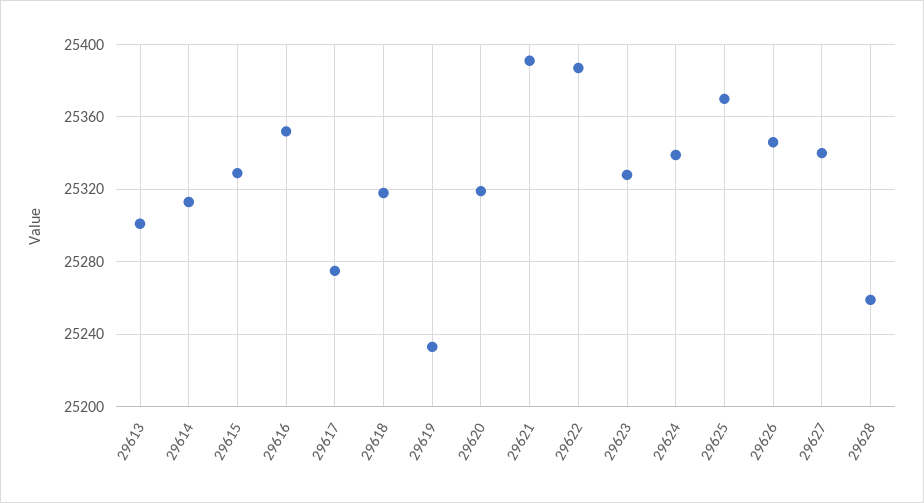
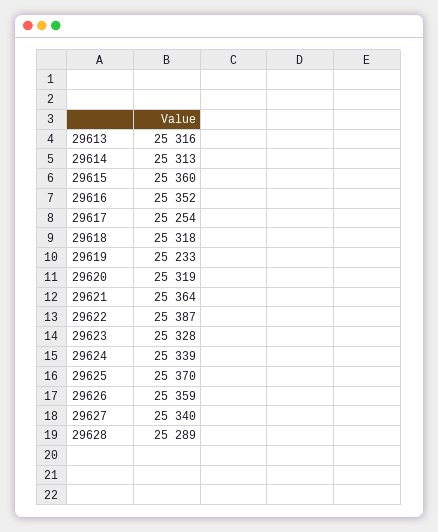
29613: 25300 -> 25316
29615: 25330 -> 25360
29617: 25275 -> 25254
29621: 25390 -> 25364
29626: 25345 -> 25359
29628: 25260 -> 25289

